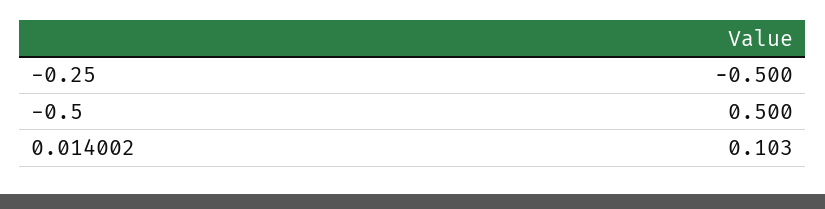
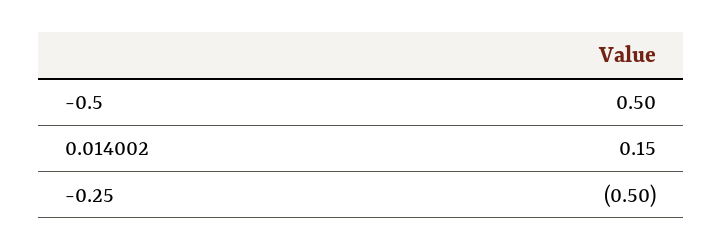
0.014002: 0.103 -> 0.15

